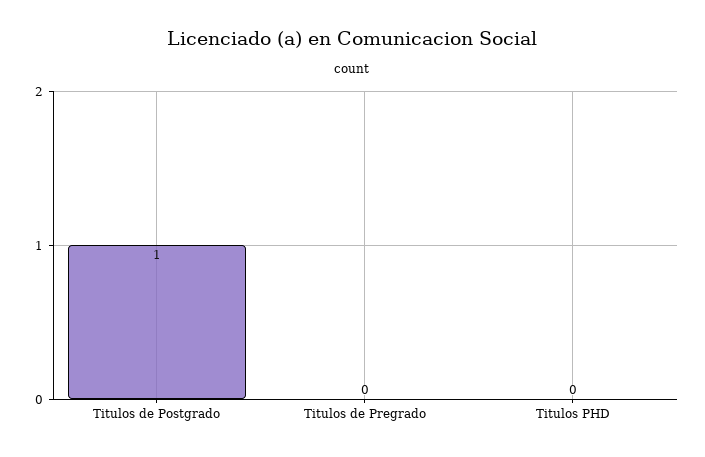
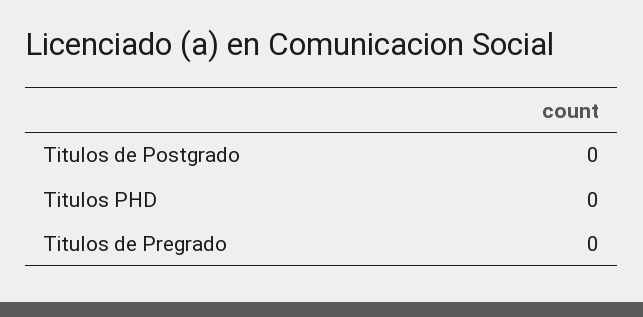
Titulos de Postgrado: 1 -> 0

